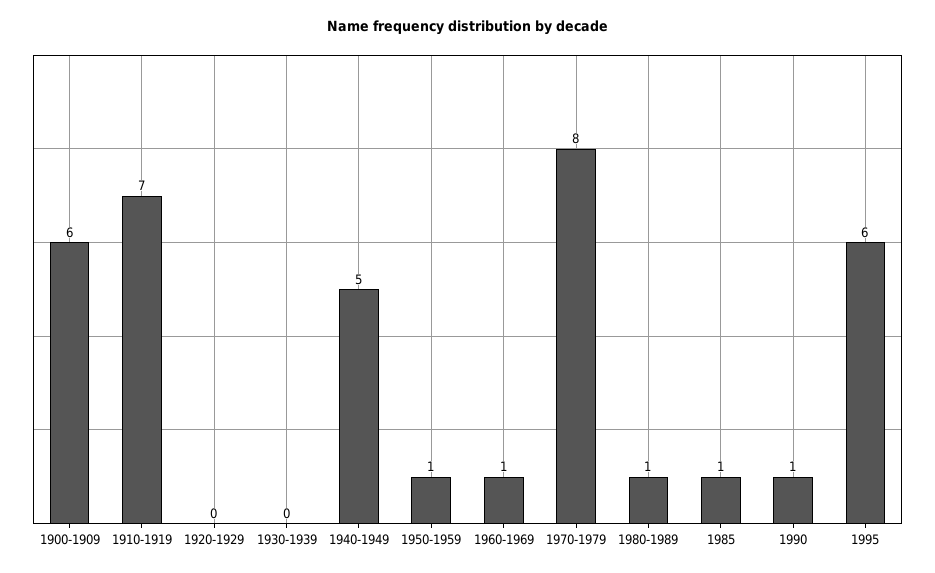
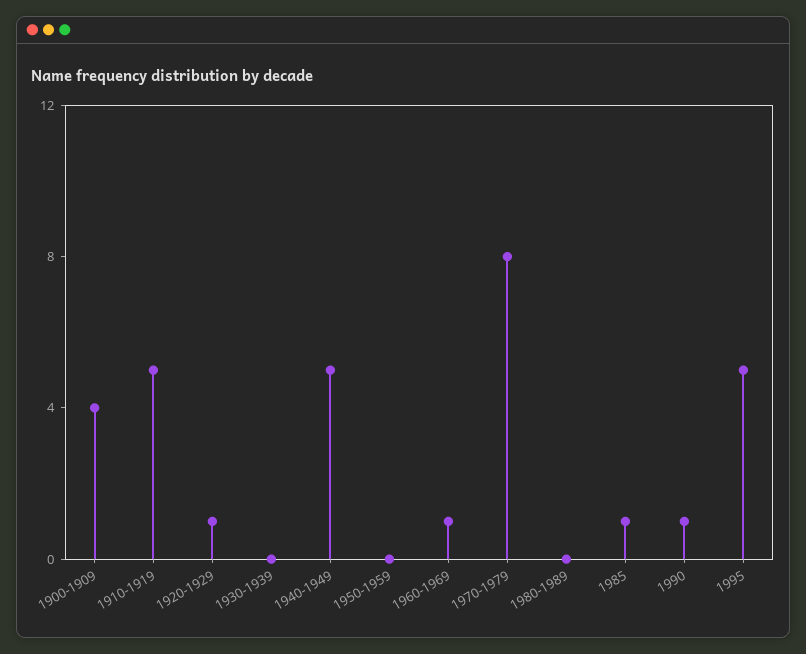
1900-1909: 6 -> 4
1910-1919: 7 -> 5
1920-1929: 0 -> 1
1950-1959: 1 -> 0
1980-1989: 1 -> 0
1995: 6 -> 5

